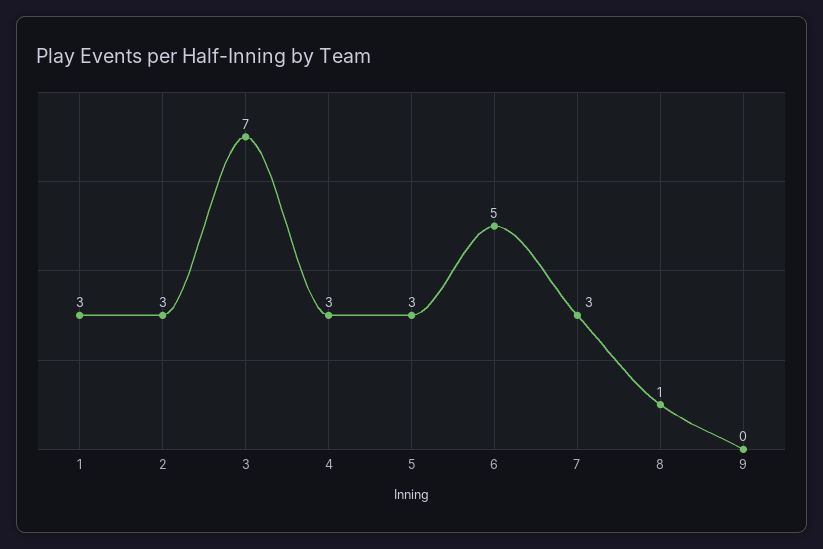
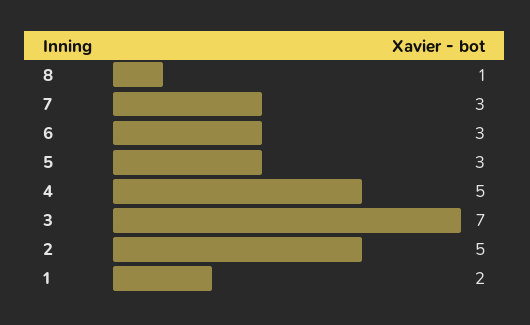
1: 3 -> 2
2: 3 -> 5
4: 3 -> 5
6: 5 -> 3
9: 0 -> none

